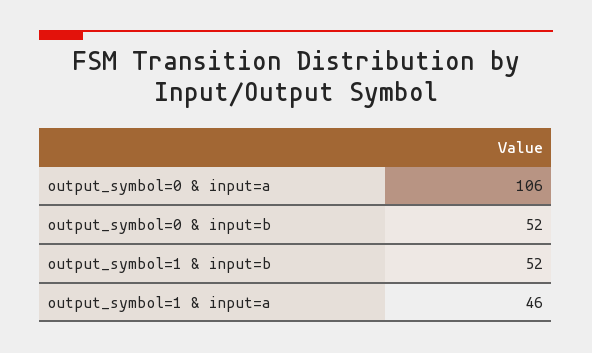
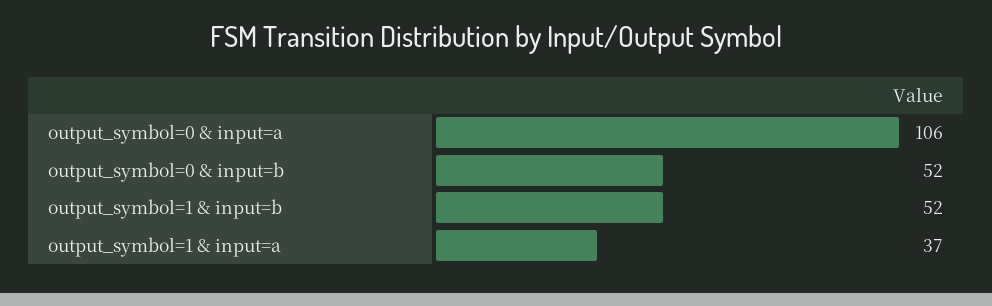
output_symbol=1 & input=a: 46 -> 37

